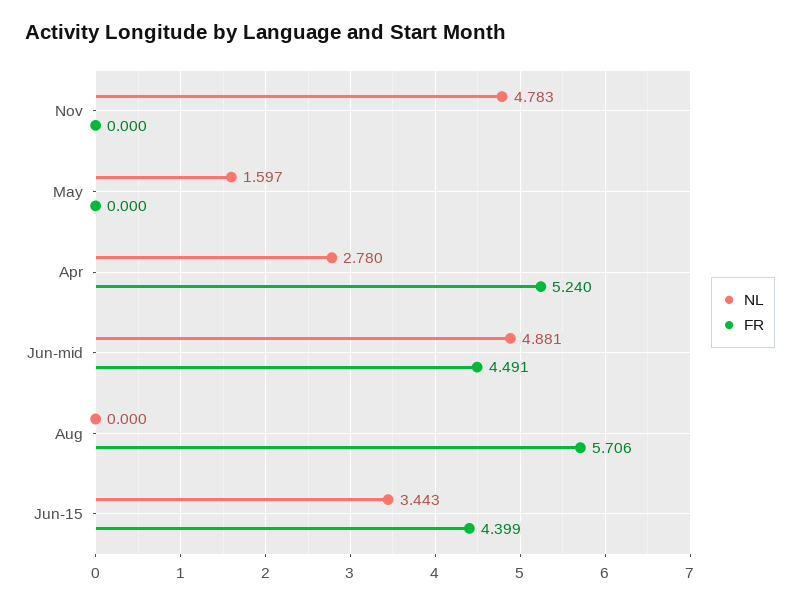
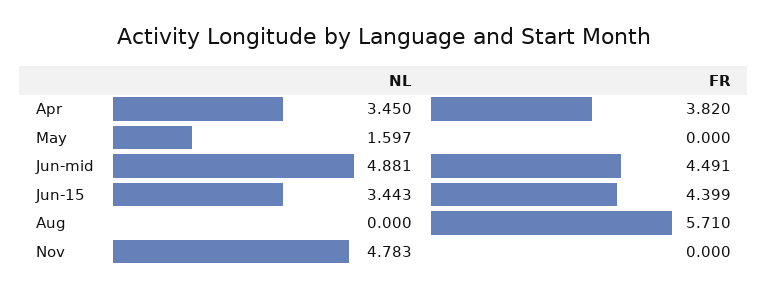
NL, Apr: 2.78 -> 3.45
FR, Apr: 5.24 -> 3.82
FR, Aug: 5.706 -> 5.71

